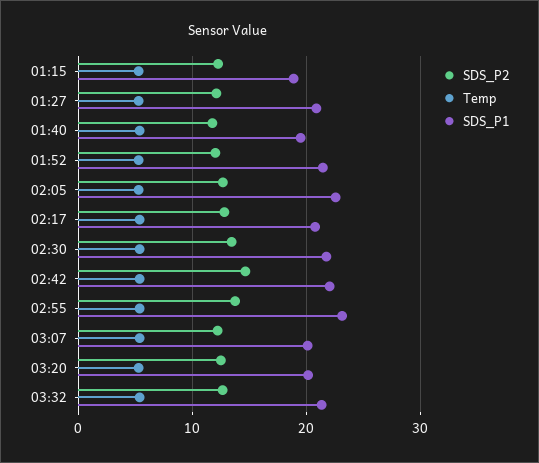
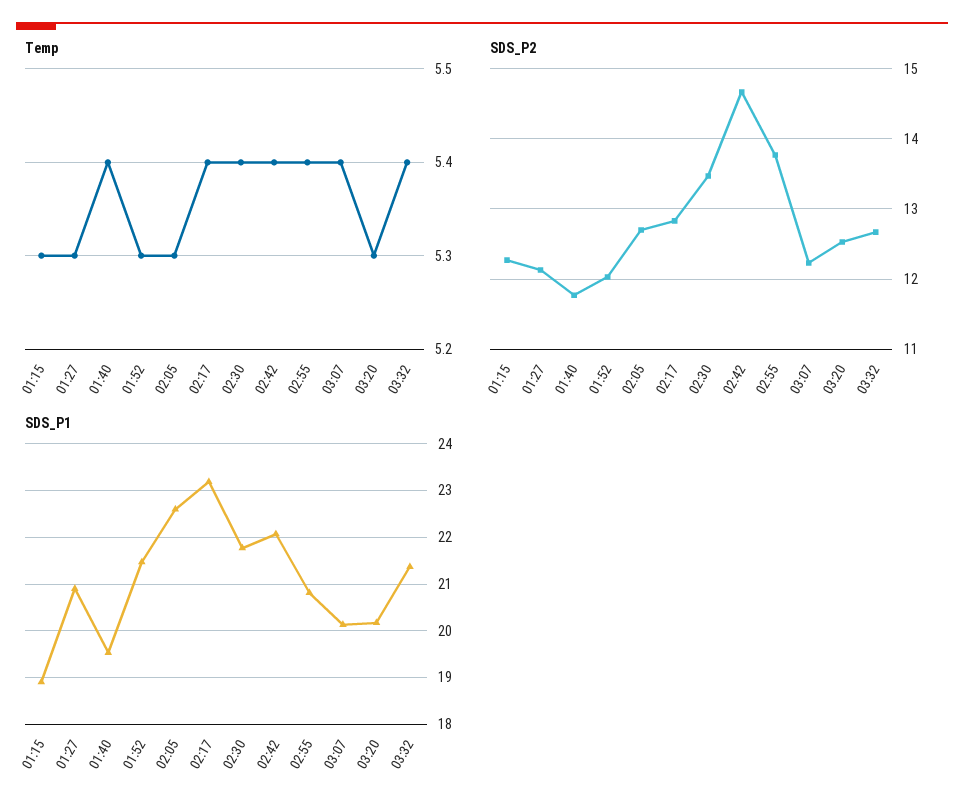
SDS_P1, 02:17: 21 -> 23.2
SDS_P1, 02:55: 23 -> 20.8

